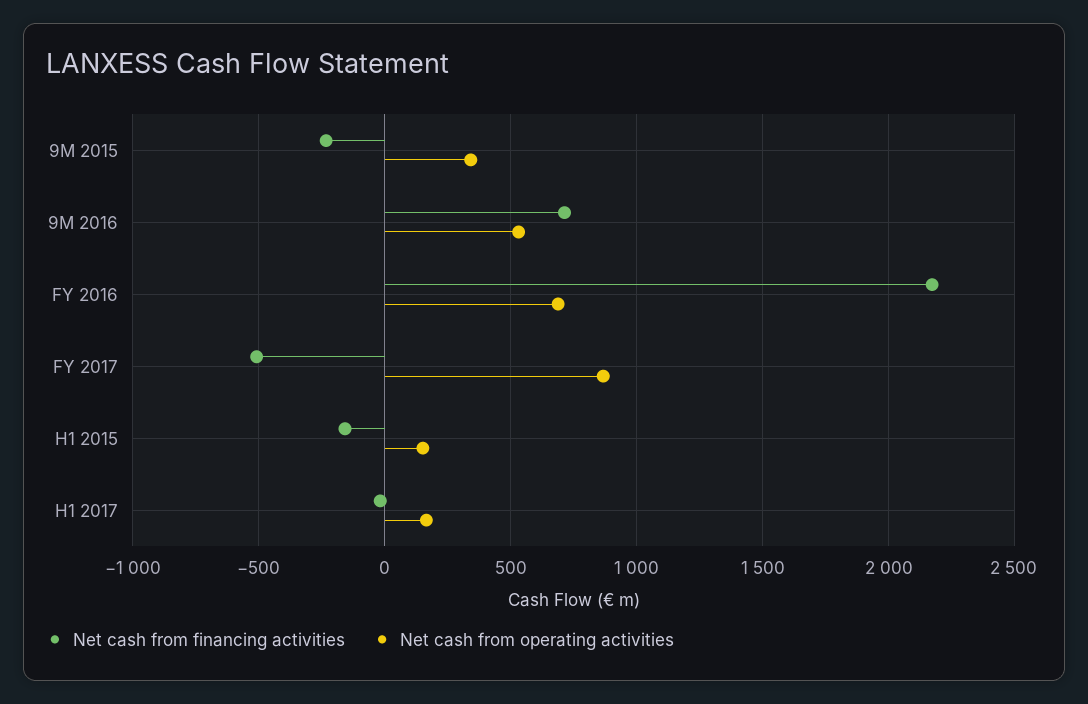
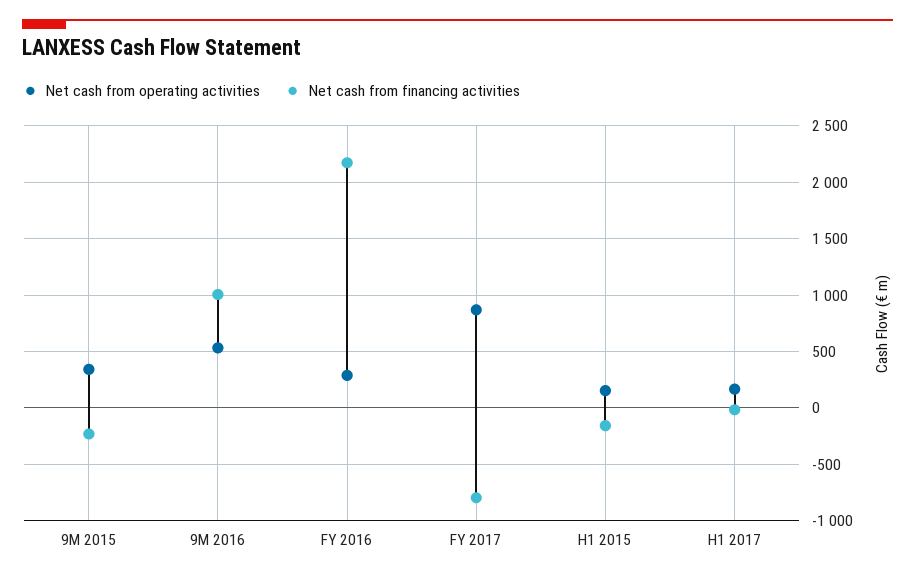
Net cash from financing activities, 9M 2016: 700 -> 1000
Net cash from operating activities, FY 2016: 700 -> 300
Net cash from financing activities, FY 2017: -500 -> -800

